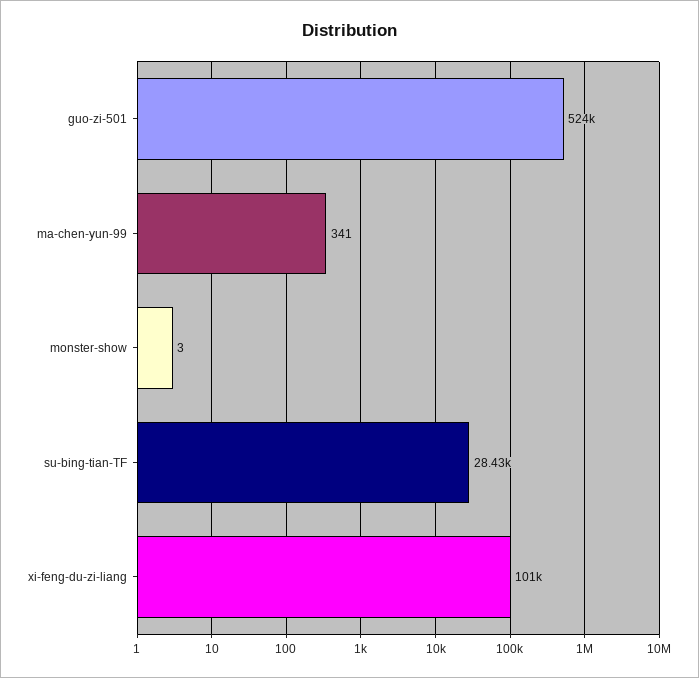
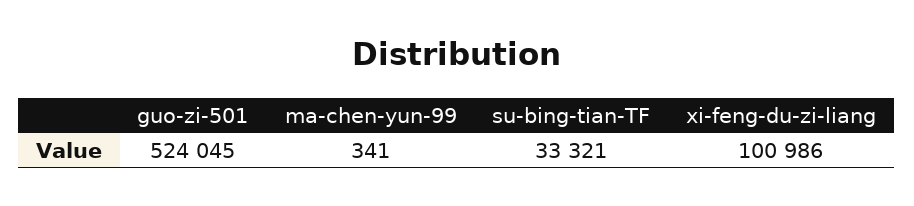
monster-show: 3 -> none
su-bing-tian-TF: 28430 -> 33321

